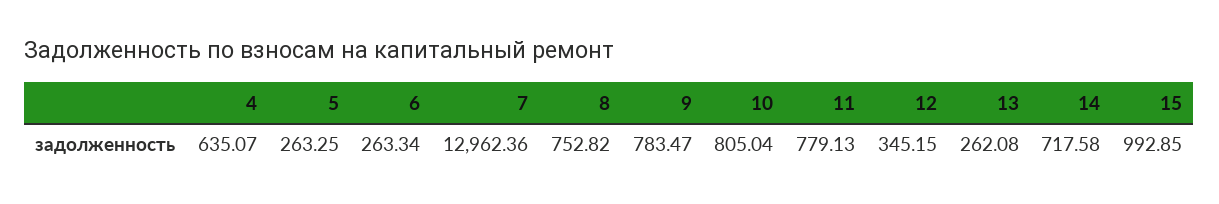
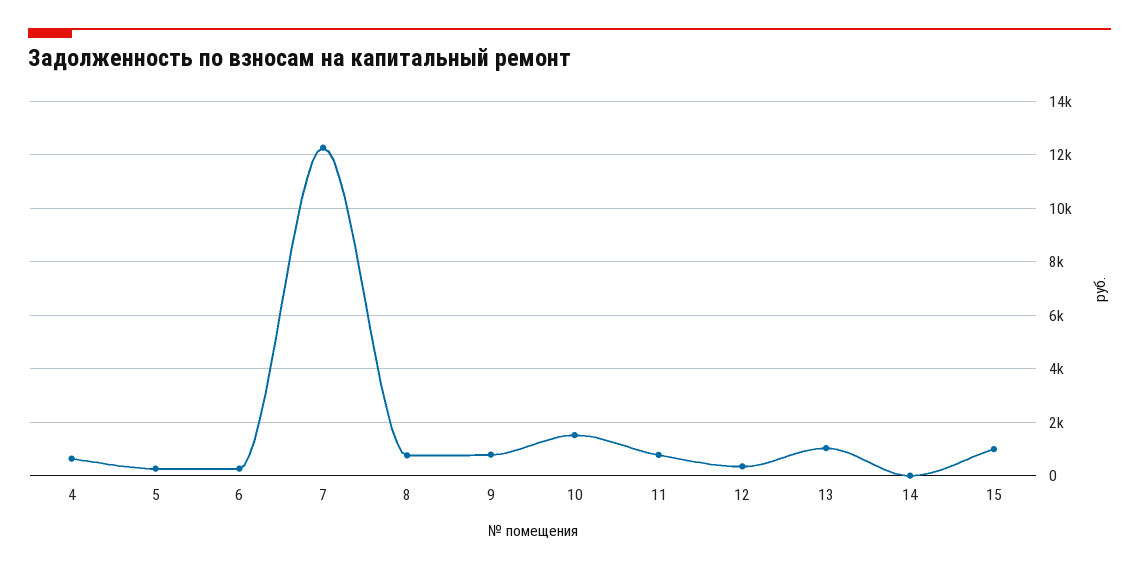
7: 12962.36 -> 12250
10: 805.04 -> 1500
13: 262.08 -> 1000
14: 717.58 -> 0

